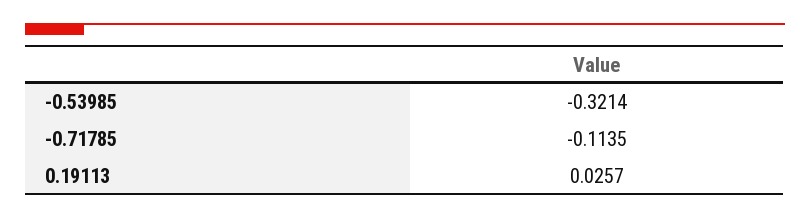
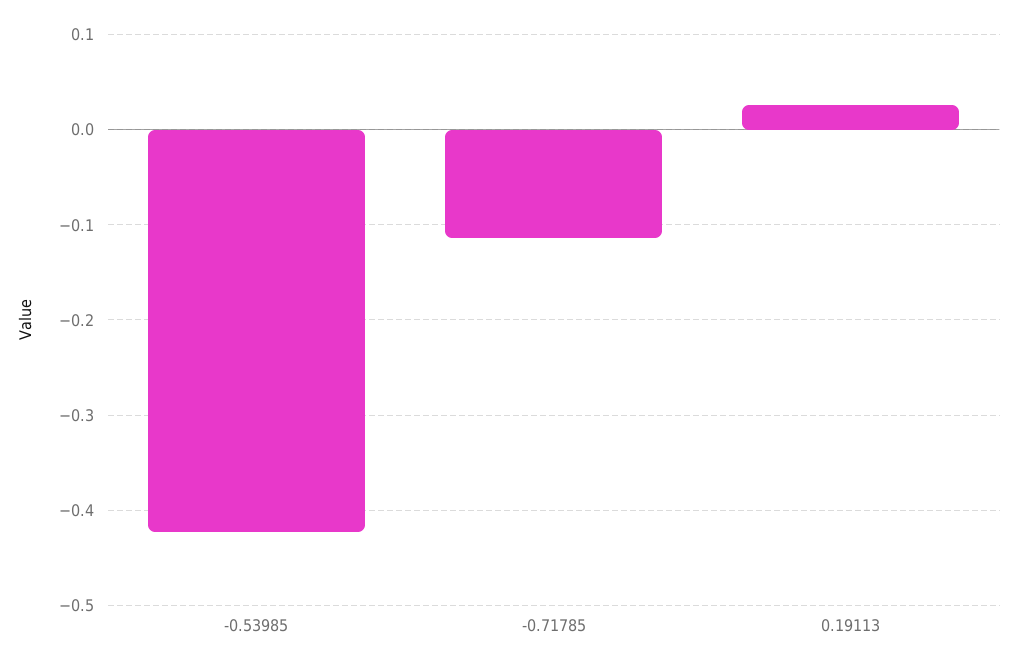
-0.53985: -0.3214 -> -0.42

